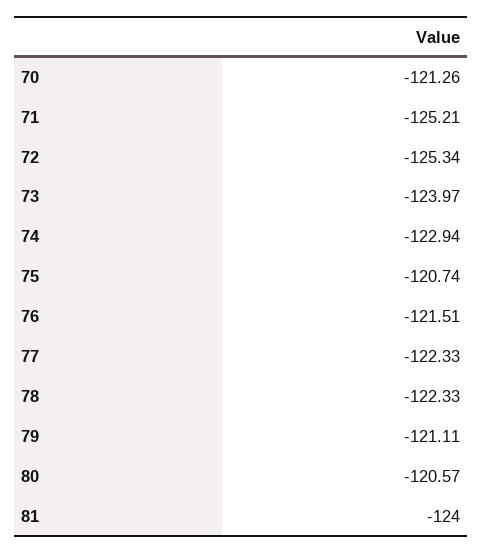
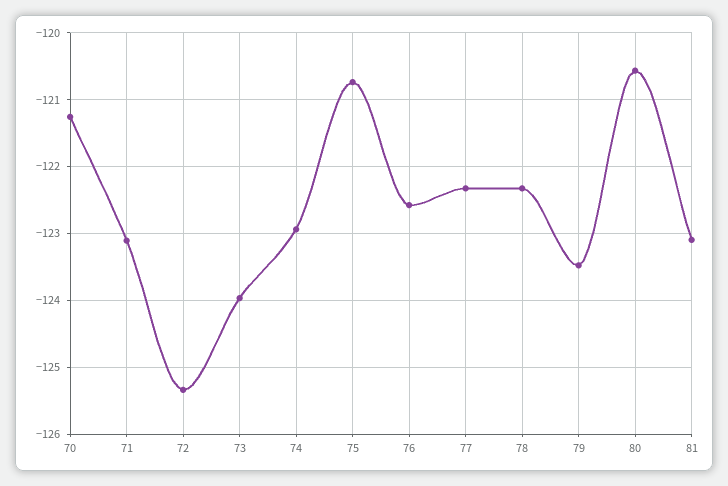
71: -125.21 -> -123.1
76: -121.51 -> -122.6
79: -121.11 -> -123.5
81: -124 -> -123.1

